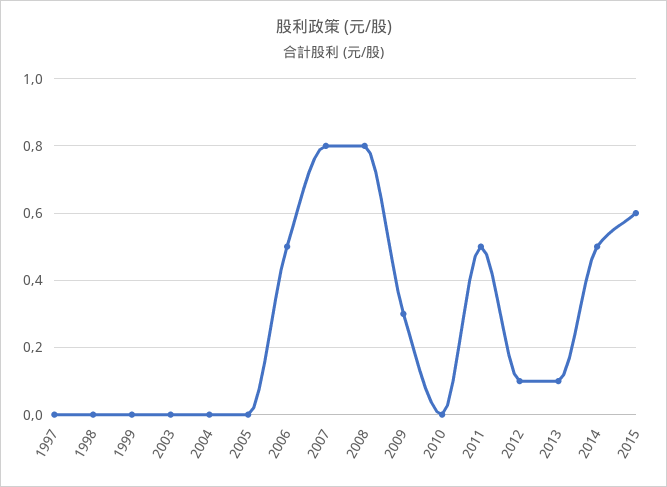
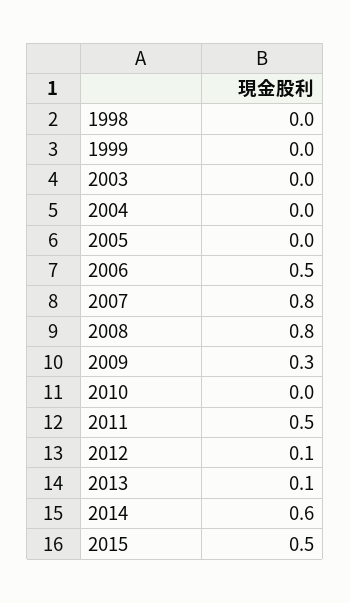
1997: 0 -> none
2014: 0.5 -> 0.6
2015: 0.6 -> 0.5

